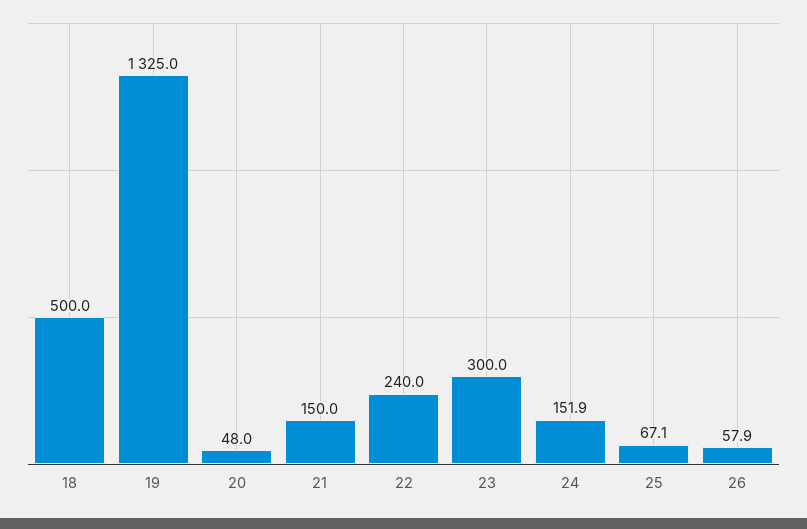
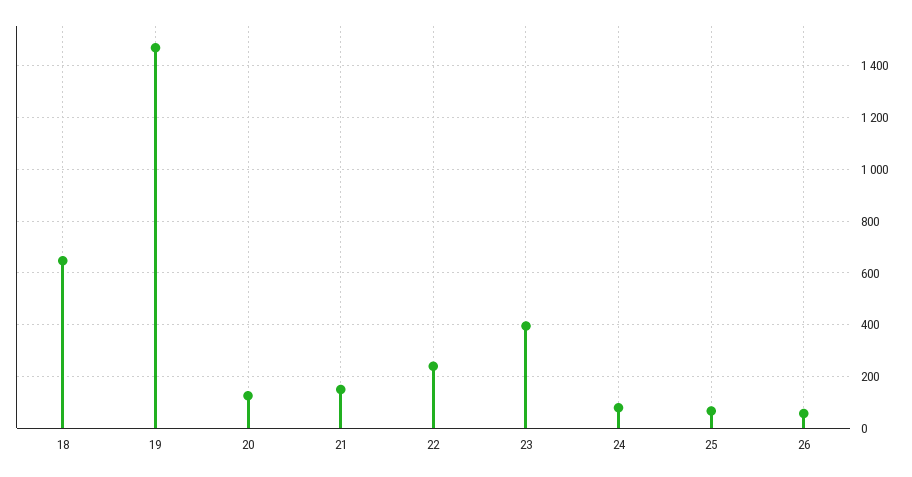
18: 500 -> 650
19: 1325 -> 1475
20: 48 -> 125
23: 300 -> 400
24: 151.9 -> 75

